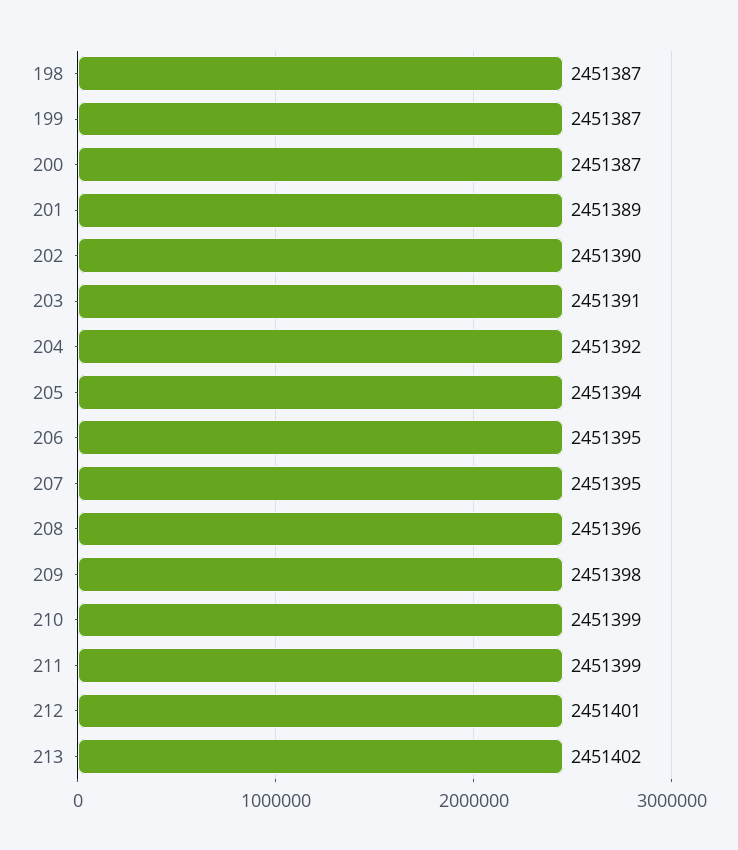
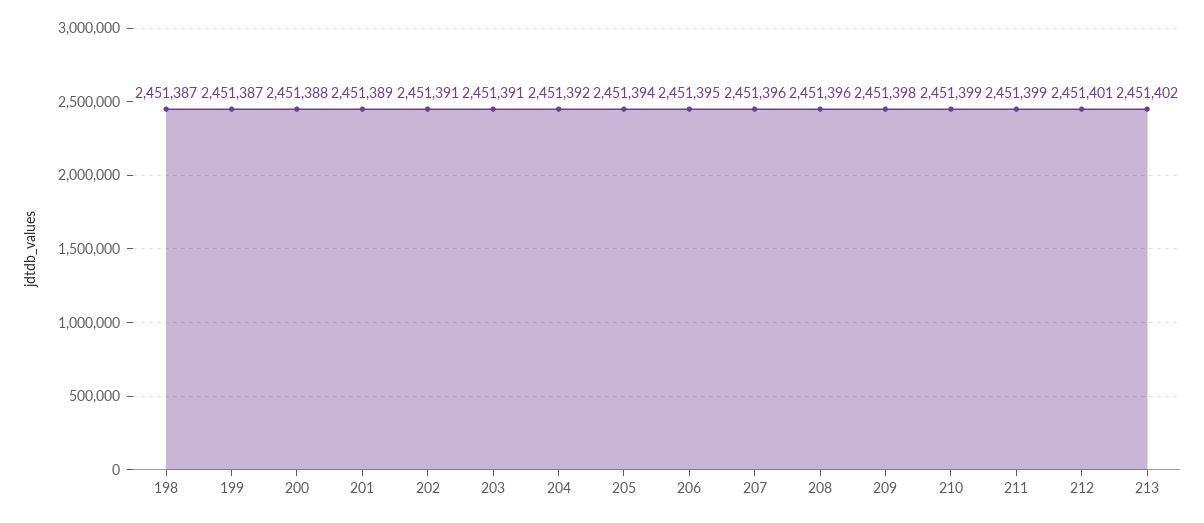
200: 2451387 -> 2451388
202: 2451390 -> 2451391
207: 2451395 -> 2451396

